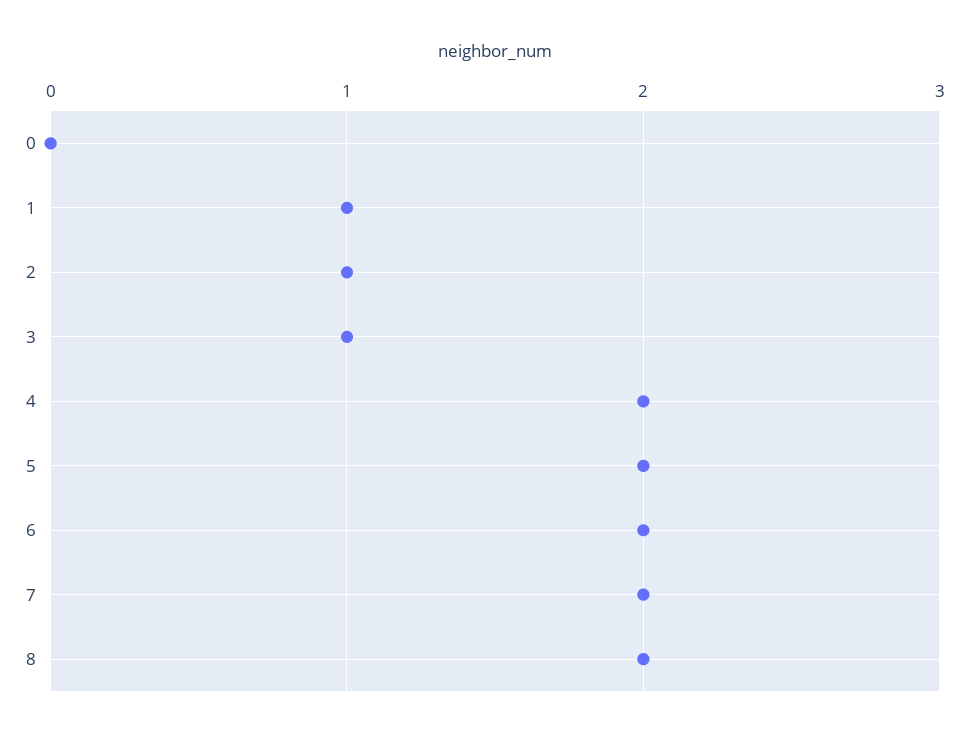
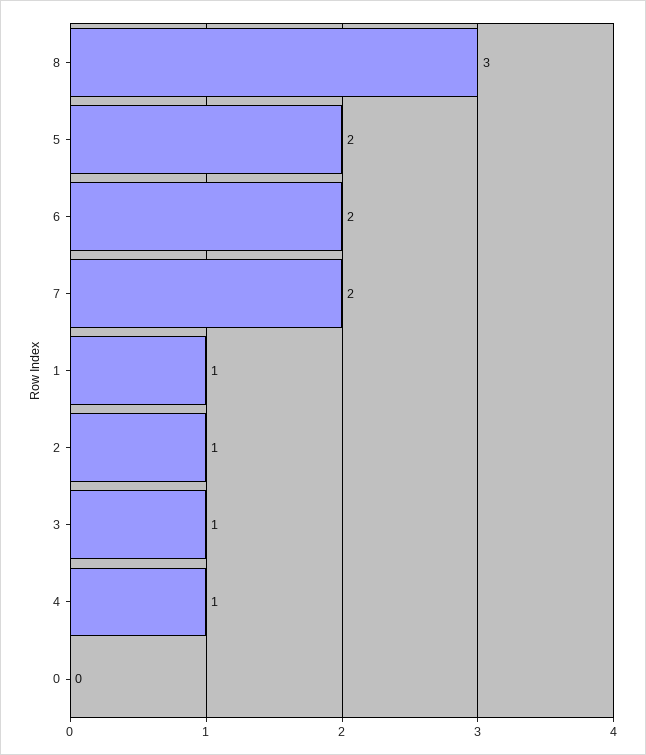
4: 2 -> 1
8: 2 -> 3

